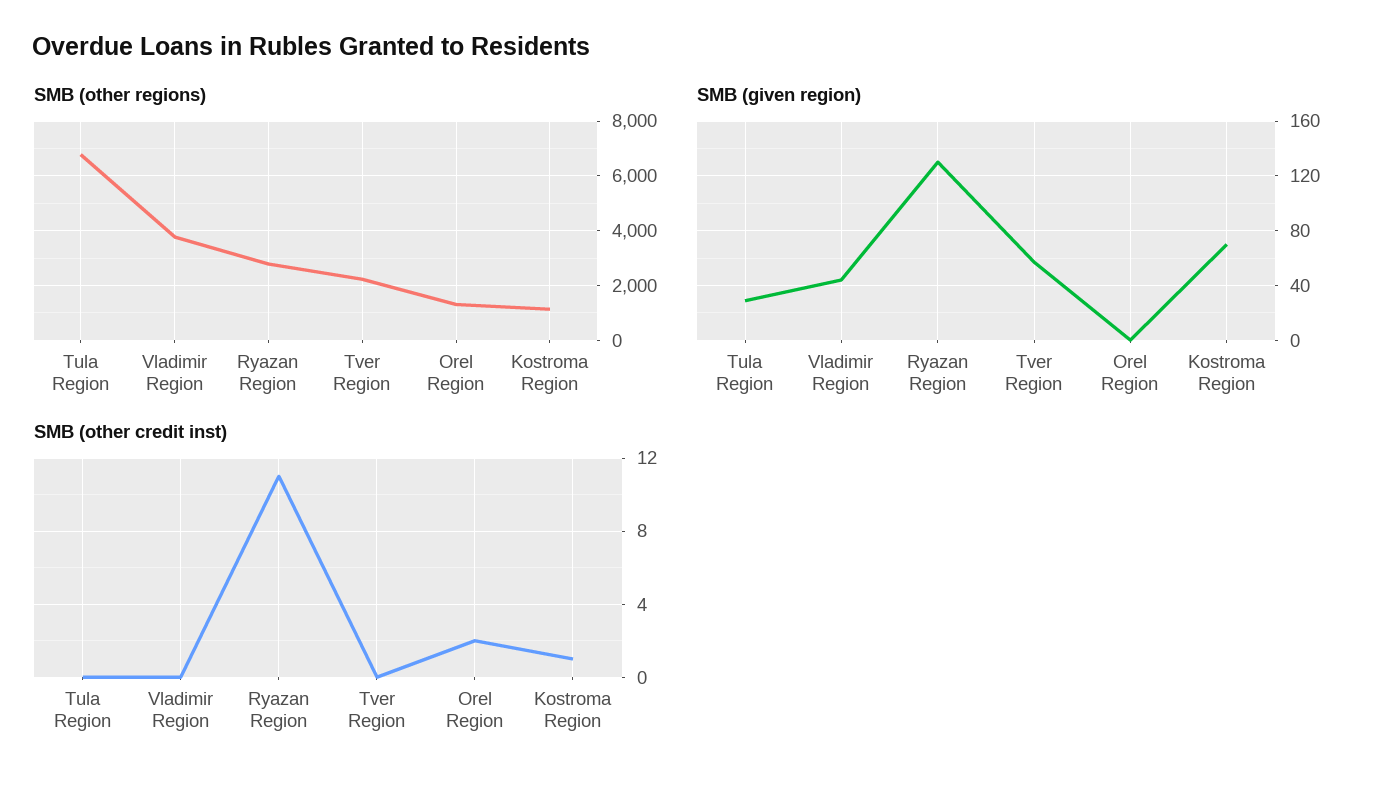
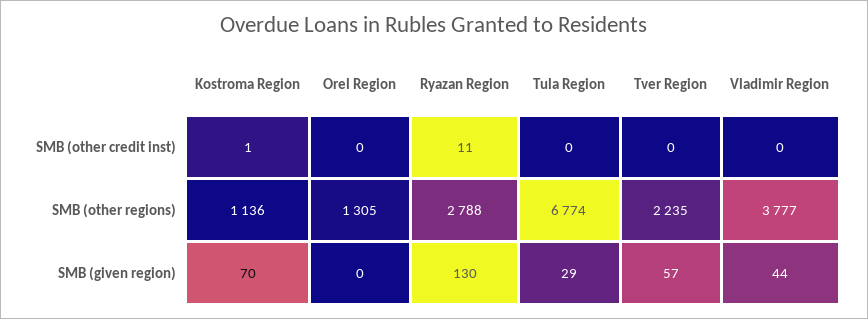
SMB (other credit inst), Orel Region: 2 -> 0

